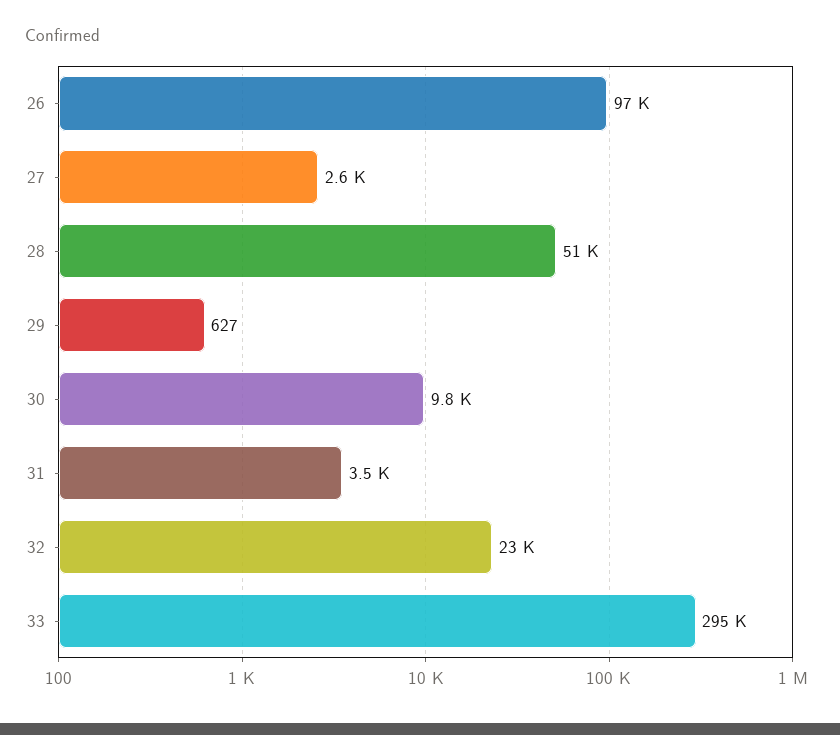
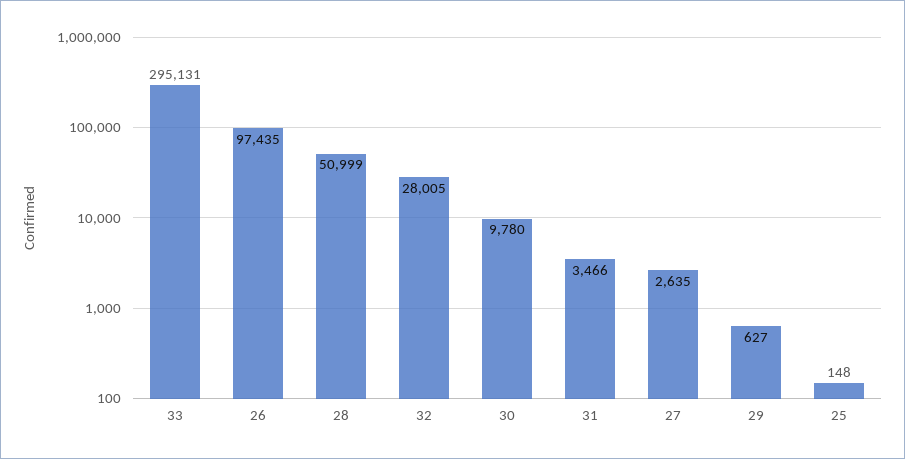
32: 23000 -> 28005
25: none -> 148

